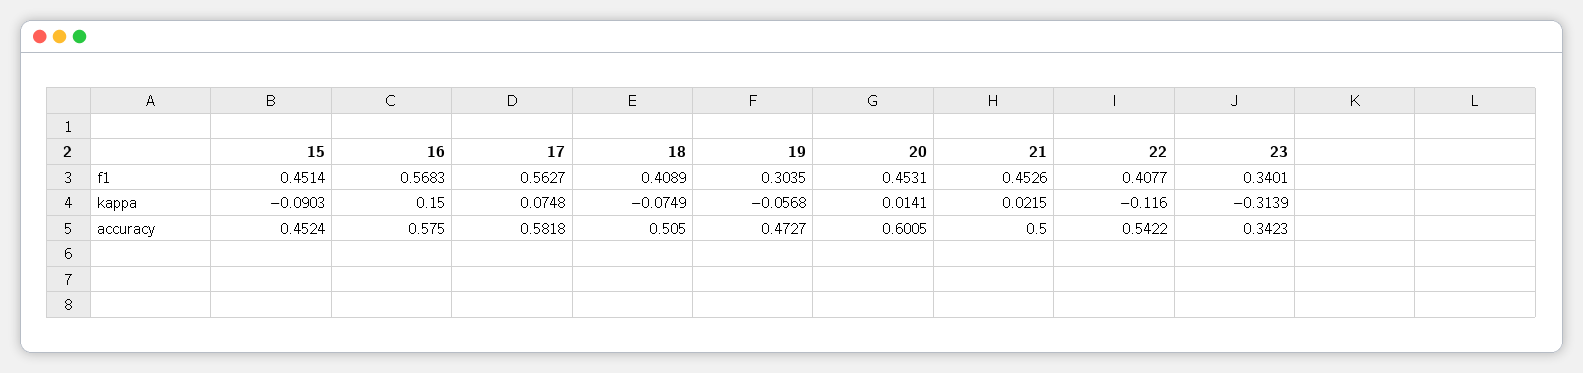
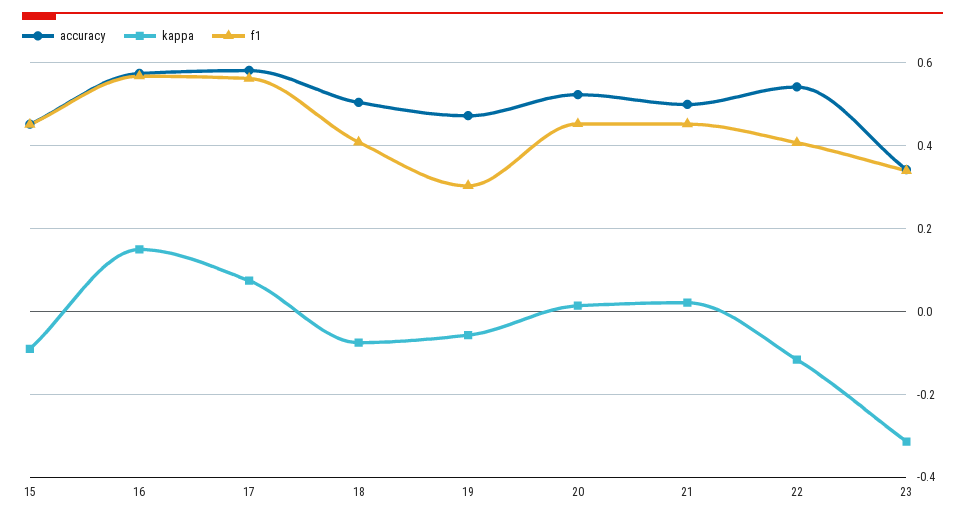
accuracy, 20: 0.6005 -> 0.52

